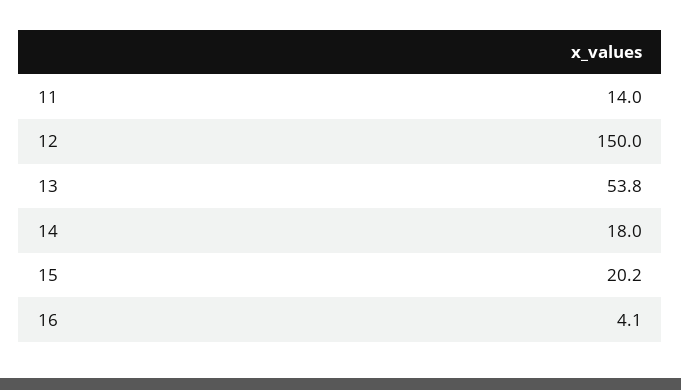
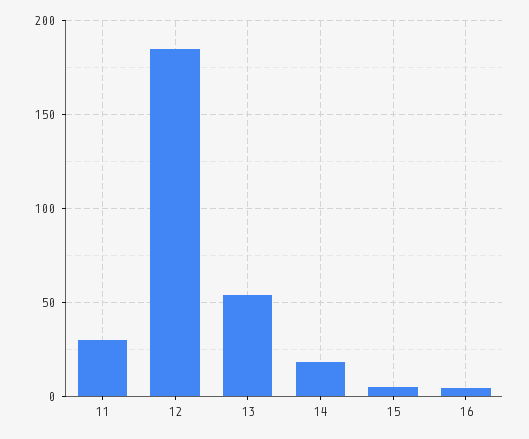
11: 14 -> 30
12: 150 -> 185
15: 20.2 -> 5

